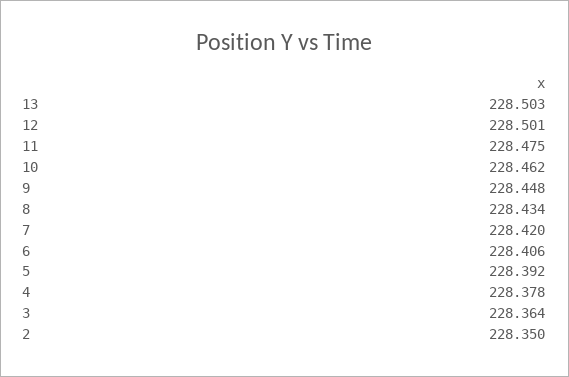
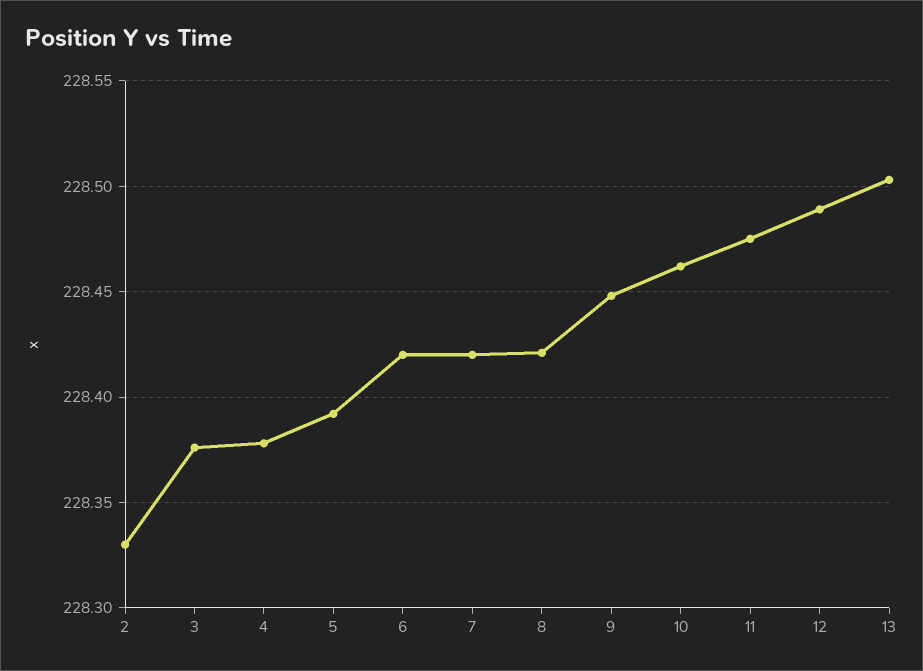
12: 228.501 -> 228.49
8: 228.434 -> 228.42
6: 228.406 -> 228.42
3: 228.364 -> 228.375
2: 228.35 -> 228.33

